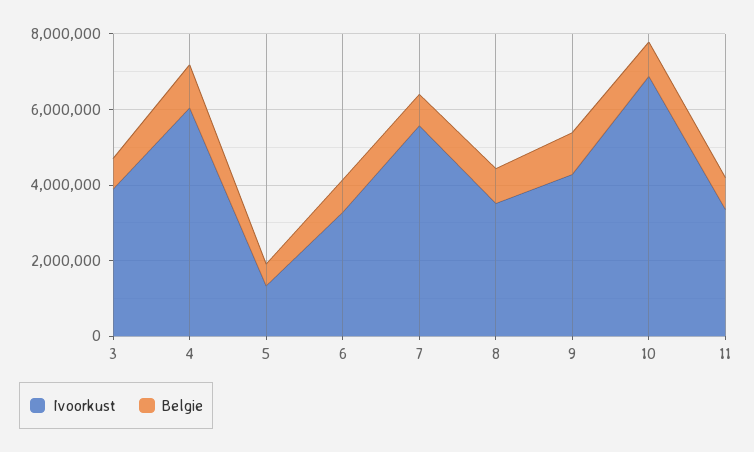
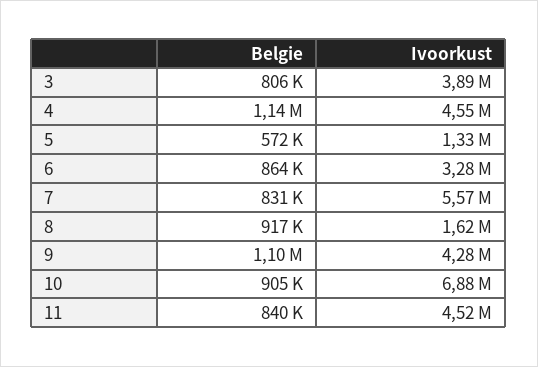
Ivoorkust, 4: 6000000 -> 4550000
Ivoorkust, 8: 3500000 -> 1620000
Ivoorkust, 11: 3500000 -> 4520000

